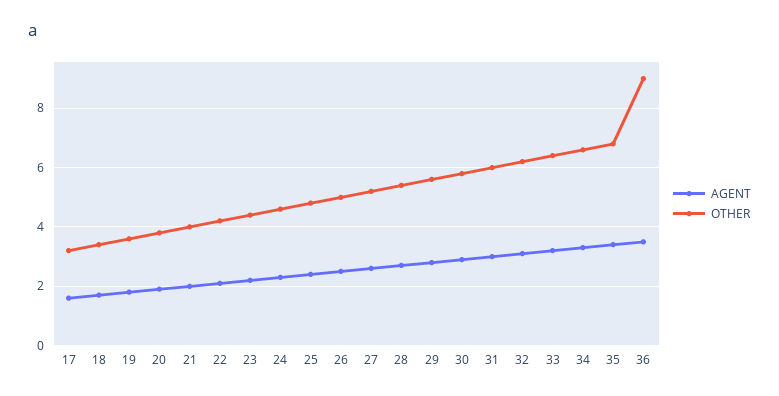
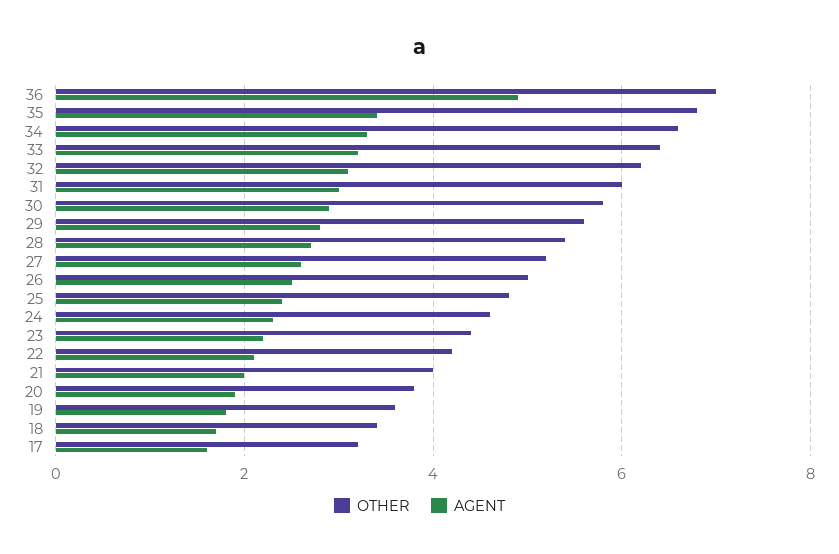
AGENT, 36: 3.5 -> 5
OTHER, 36: 9 -> 7

